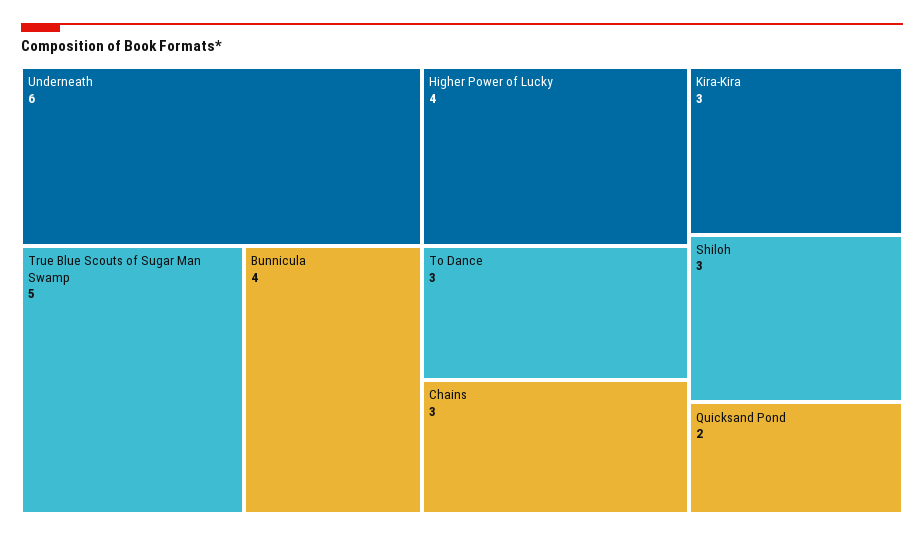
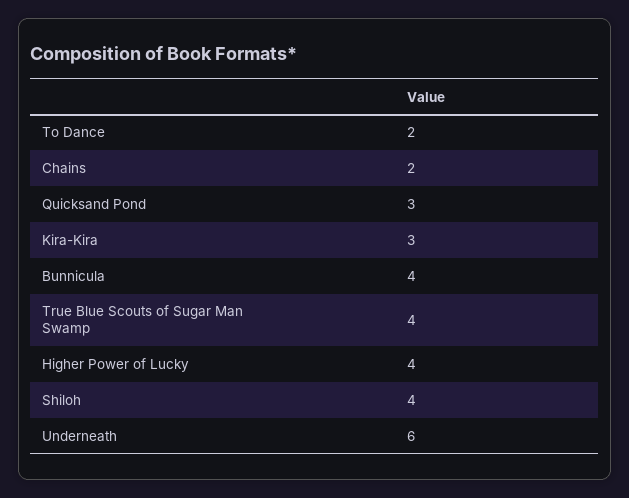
True Blue Scouts of Sugar Man Swamp: 5 -> 4
To Dance: 3 -> 2
Chains: 3 -> 2
Shiloh: 3 -> 4
Quicksand Pond: 2 -> 3

